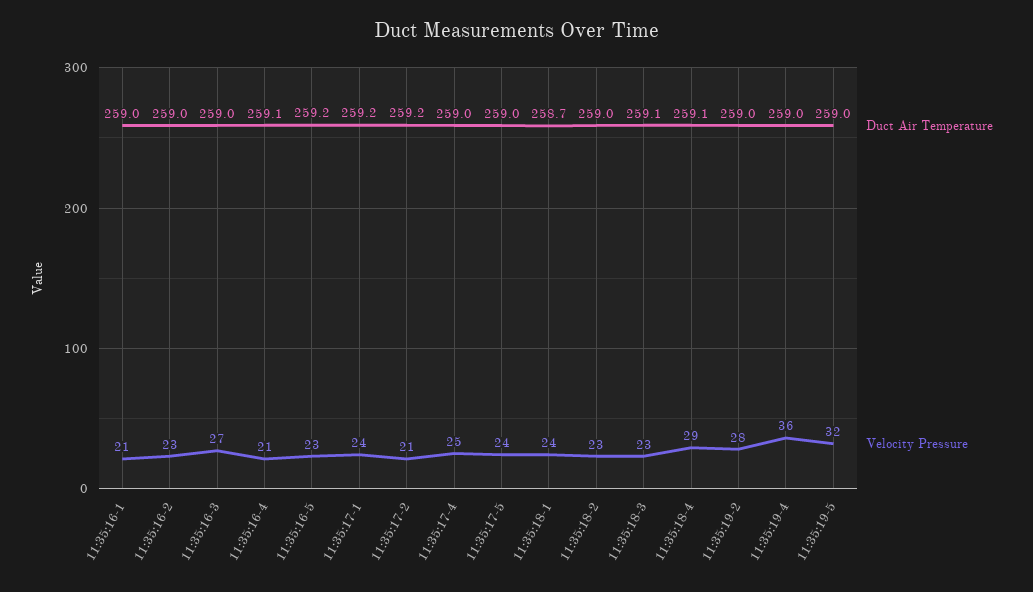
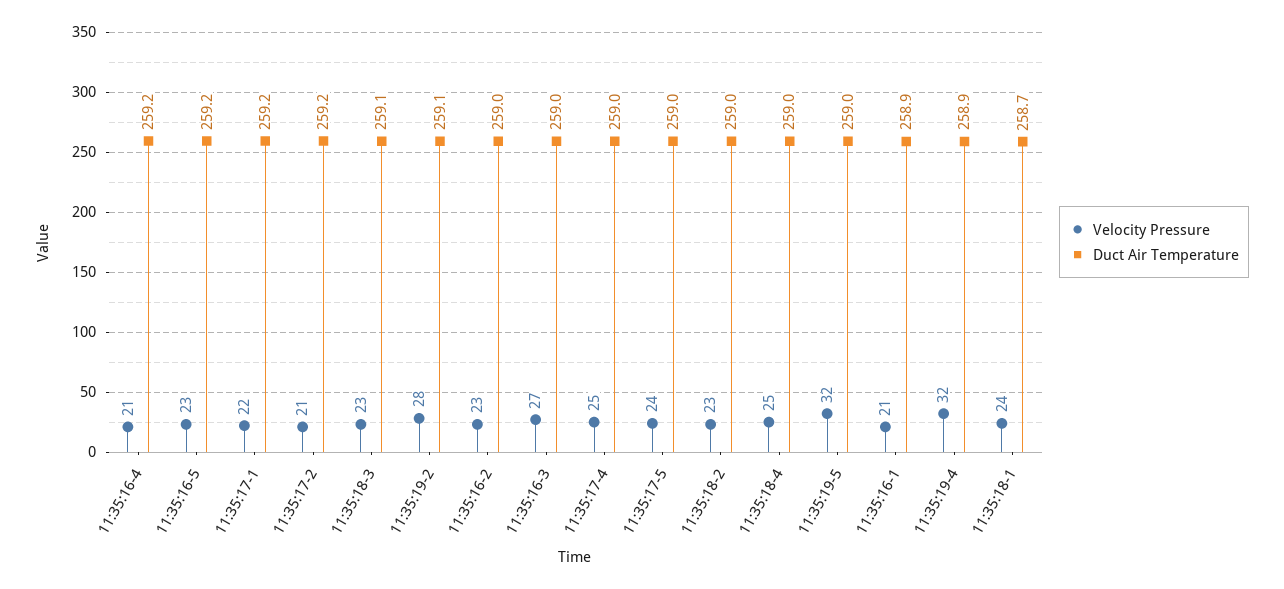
Duct Air Temperature, 11:35:16-1: 259 -> 258.9
Duct Air Temperature, 11:35:16-4: 259.1 -> 259.2
Velocity Pressure, 11:35:17-1: 24 -> 22
Duct Air Temperature, 11:35:18-4: 259.1 -> 259
Velocity Pressure, 11:35:18-4: 29 -> 25
Duct Air Temperature, 11:35:19-2: 259 -> 259.1
Duct Air Temperature, 11:35:19-4: 259 -> 258.9
Velocity Pressure, 11:35:19-4: 36 -> 32

